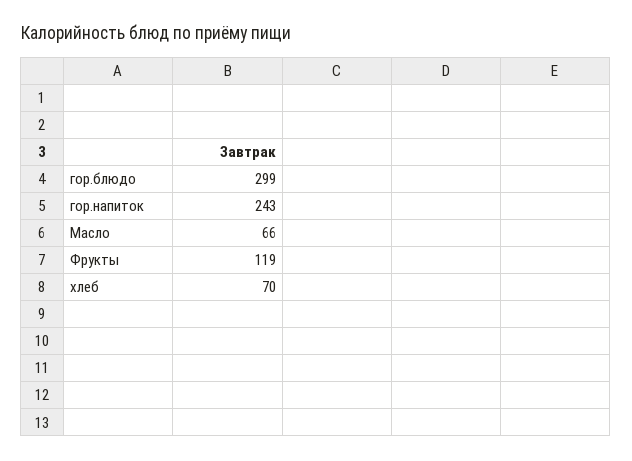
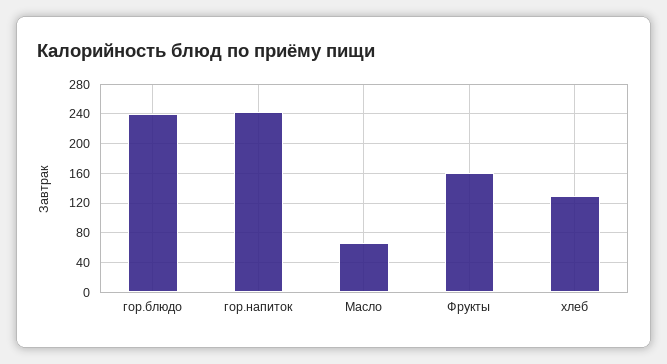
гор.блюдо: 299 -> 240
Фрукты: 119 -> 160
хлеб: 70 -> 130

